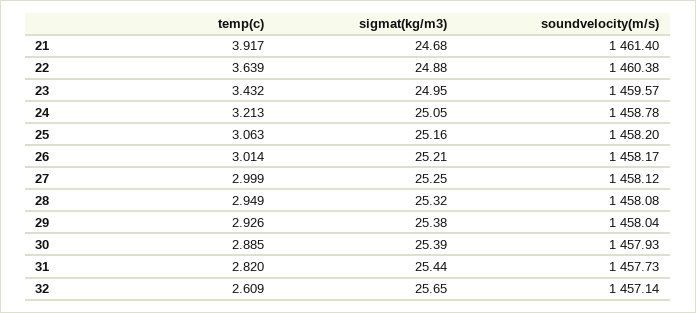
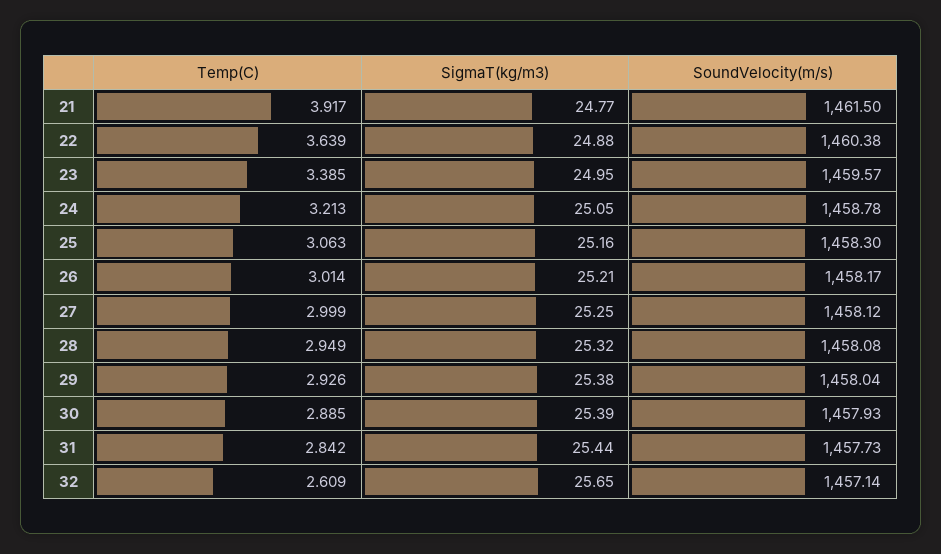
sigmat(kg/m3), 21: 24.68 -> 24.77
soundvelocity(m/s), 21: 1461.4 -> 1461.5
temp(c), 23: 3.432 -> 3.385
soundvelocity(m/s), 25: 1458.2 -> 1458.3
temp(c), 31: 2.82 -> 2.842

